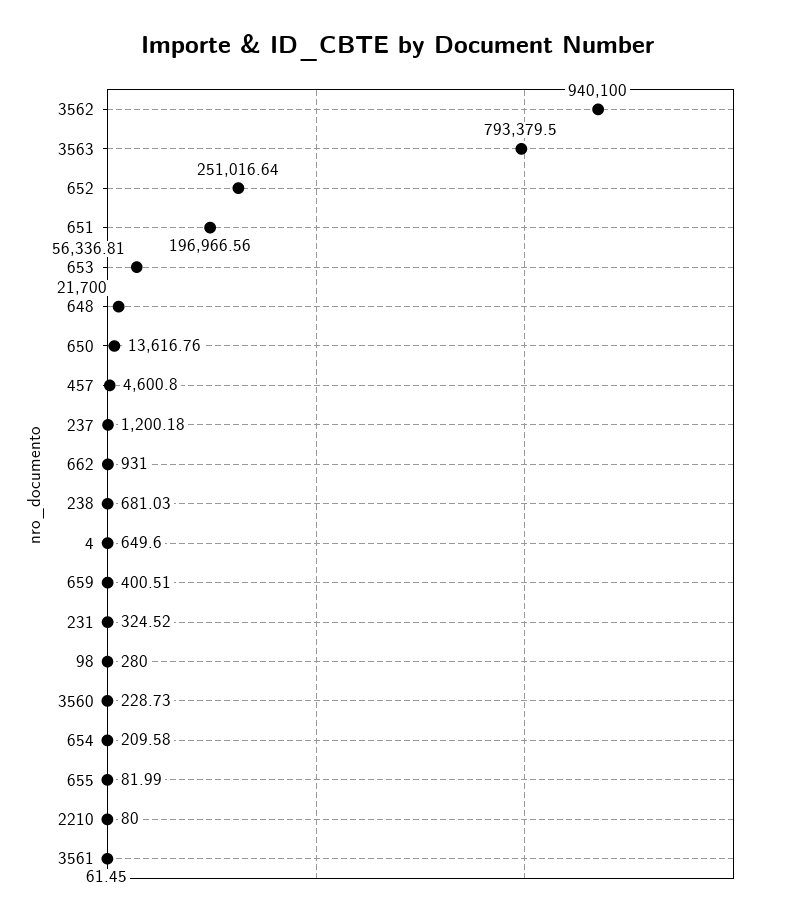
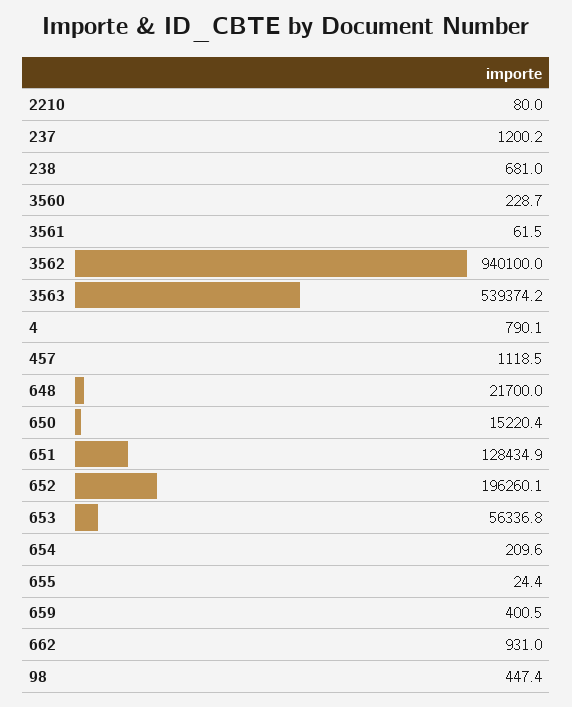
3563: 793379.5 -> 539374.2
652: 251016.64 -> 196260.1
651: 196966.56 -> 128434.9
650: 13616.76 -> 15220.4
457: 4600.8 -> 1118.5
4: 649.6 -> 790.1
231: 324.52 -> none
98: 280 -> 447.4
655: 81.99 -> 24.4

